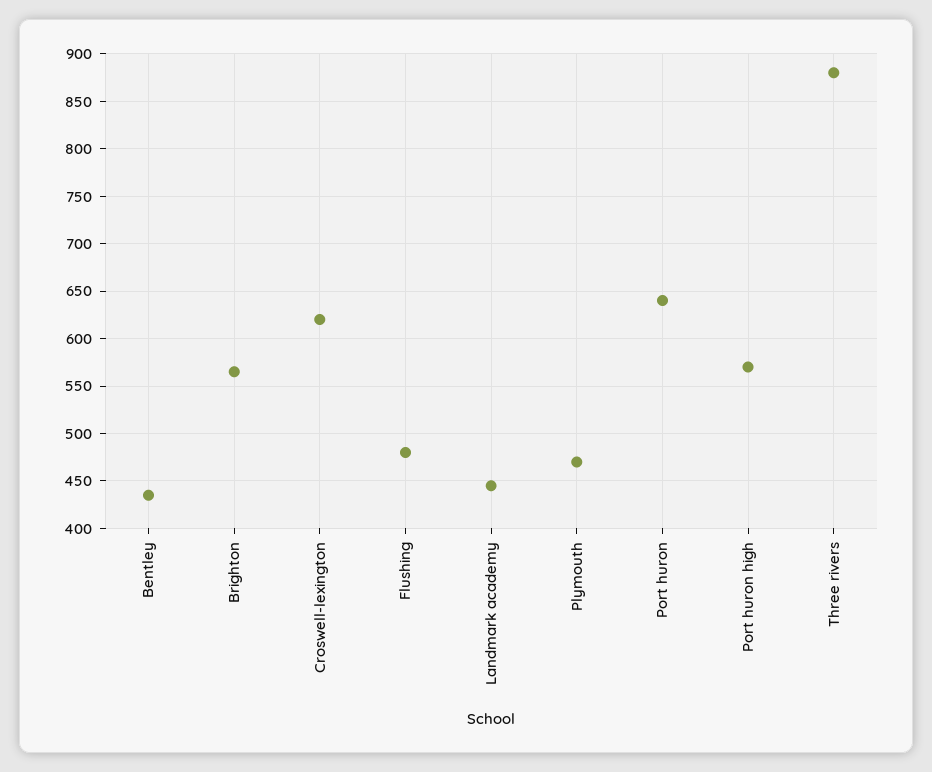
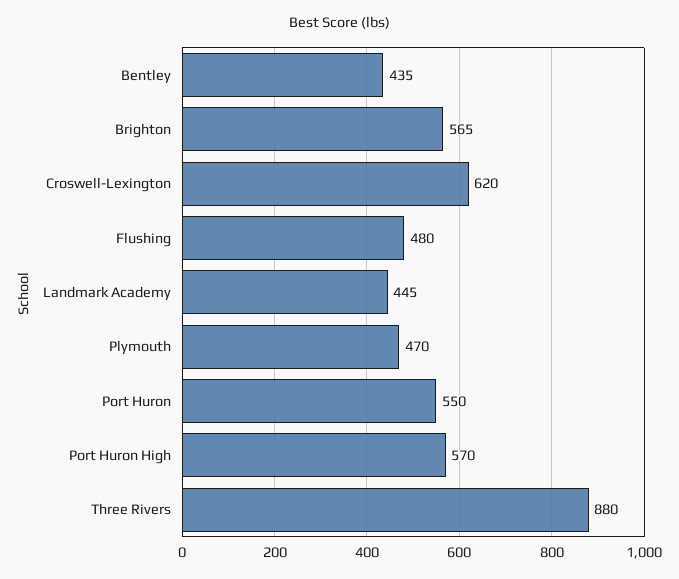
Port huron: 640 -> 550

